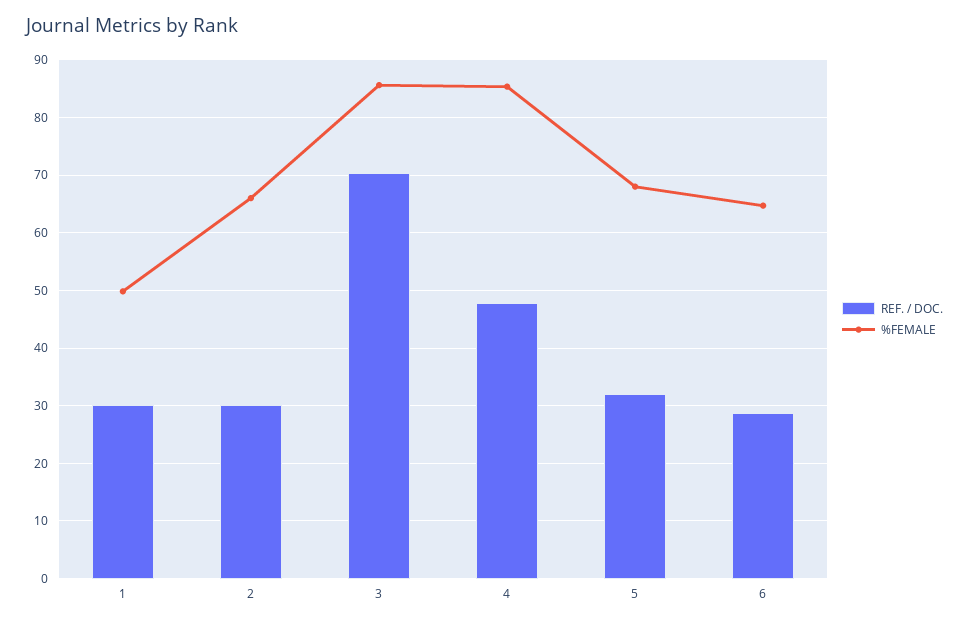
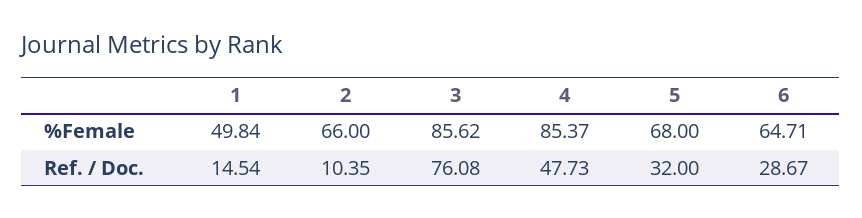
REF. / DOC., 1: 30 -> 14.54
REF. / DOC., 2: 30 -> 10.35
REF. / DOC., 3: 70 -> 76.08

